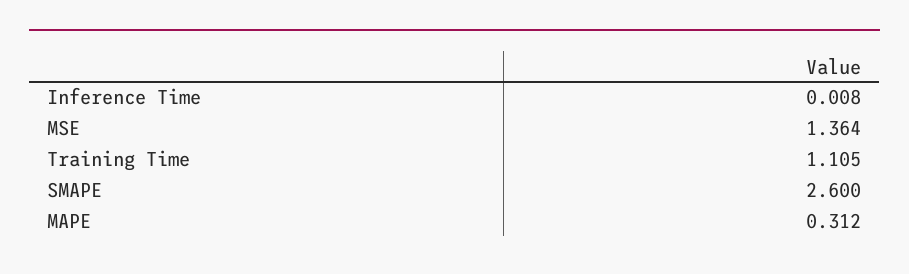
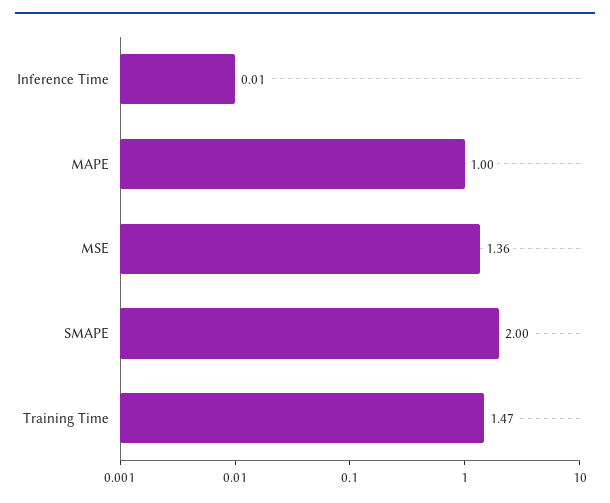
Training Time: 1.105 -> 1.47
SMAPE: 2.6 -> 2
MAPE: 0.312 -> 1

